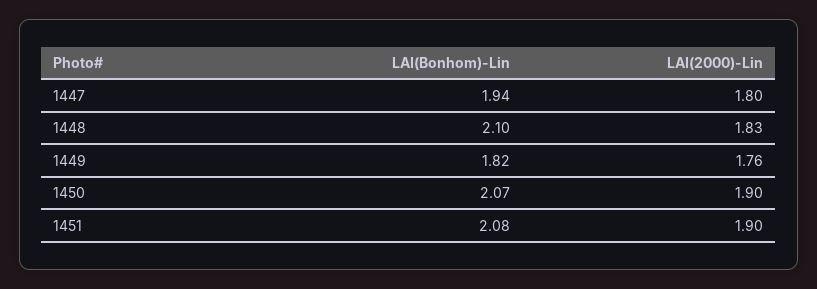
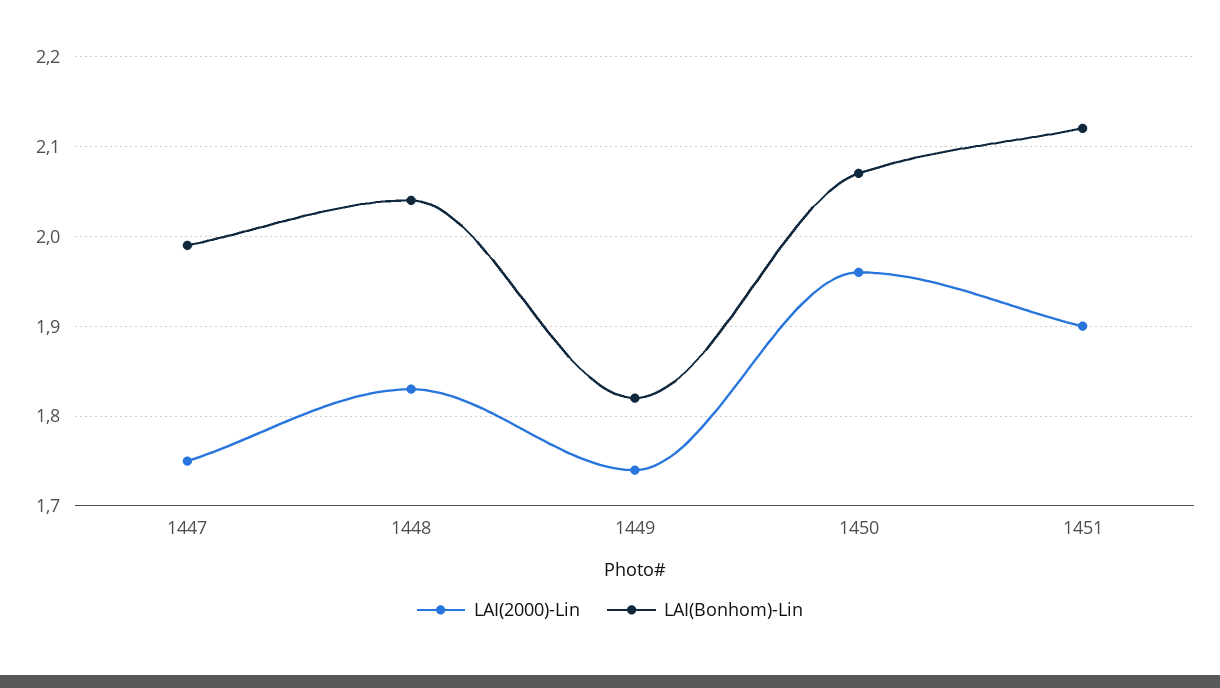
LAI(Bonhom)-Lin, 1447: 1.94 -> 1.99
LAI(2000)-Lin, 1447: 1.8 -> 1.75
LAI(Bonhom)-Lin, 1448: 2.1 -> 2.04
LAI(2000)-Lin, 1449: 1.76 -> 1.74
LAI(2000)-Lin, 1450: 1.9 -> 1.96
LAI(Bonhom)-Lin, 1451: 2.08 -> 2.12

